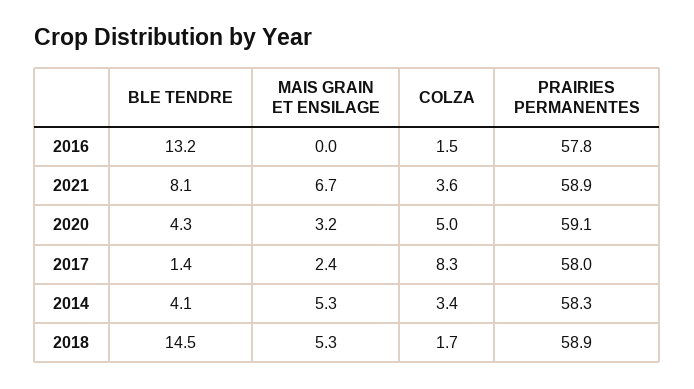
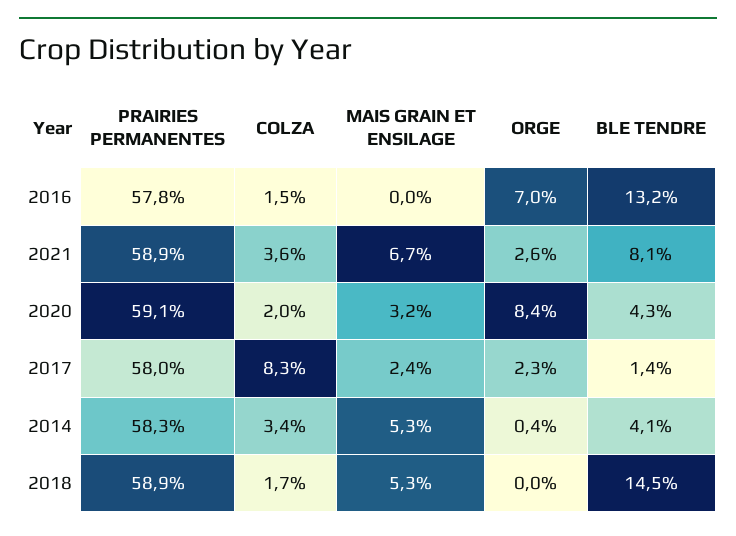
COLZA, 2020: 5 -> 2
ORGE, 2016: none -> 7
ORGE, 2021: none -> 2.6
ORGE, 2020: none -> 8.4
ORGE, 2017: none -> 2.3
ORGE, 2014: none -> 0.4
ORGE, 2018: none -> 0

